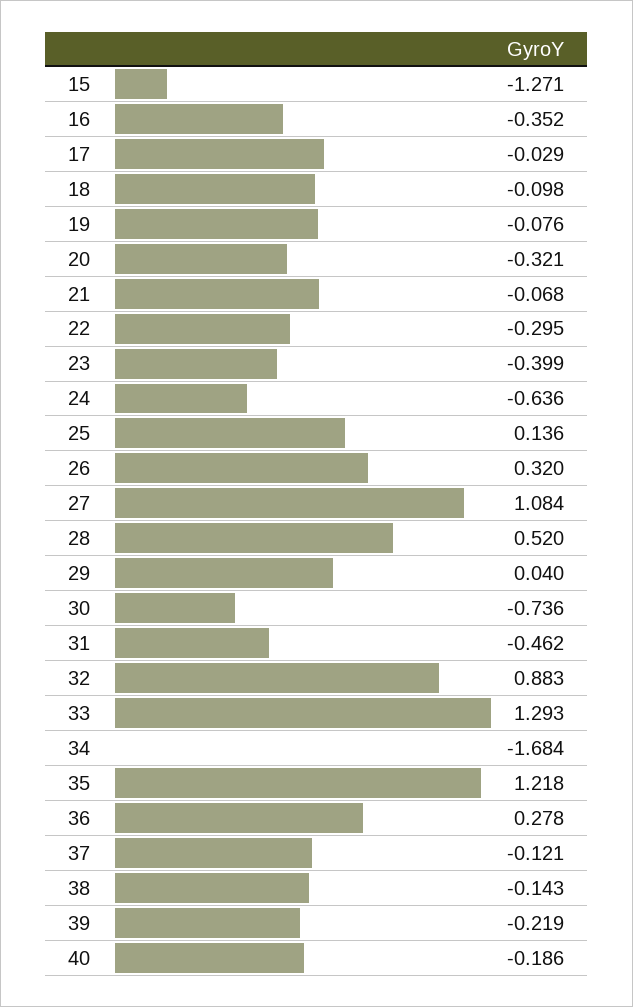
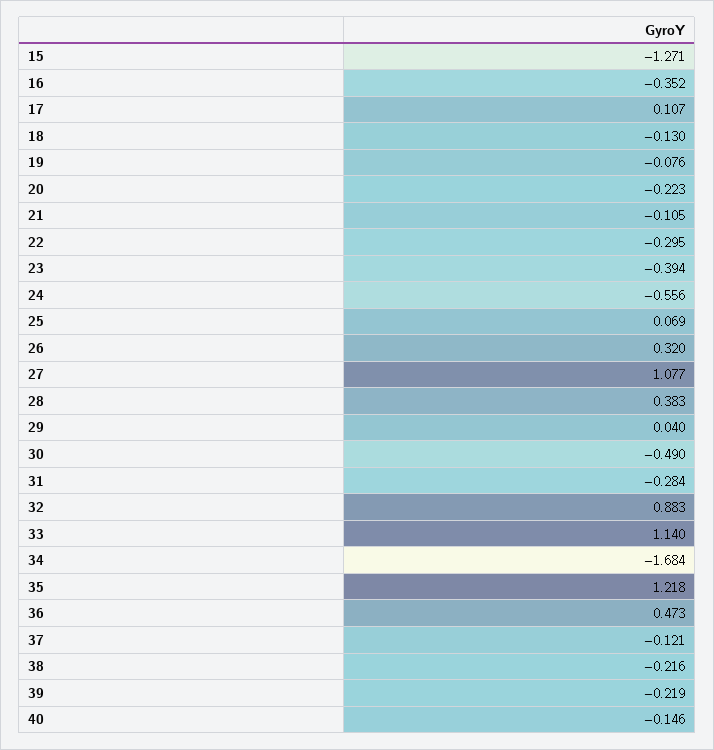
17: -0.029 -> 0.107
18: -0.098 -> -0.13
20: -0.321 -> -0.223
21: -0.068 -> -0.105
23: -0.399 -> -0.394
24: -0.636 -> -0.556
25: 0.136 -> 0.069
27: 1.084 -> 1.077
28: 0.52 -> 0.383
30: -0.736 -> -0.49
31: -0.462 -> -0.284
33: 1.293 -> 1.14
36: 0.278 -> 0.473
38: -0.143 -> -0.216
40: -0.186 -> -0.146

